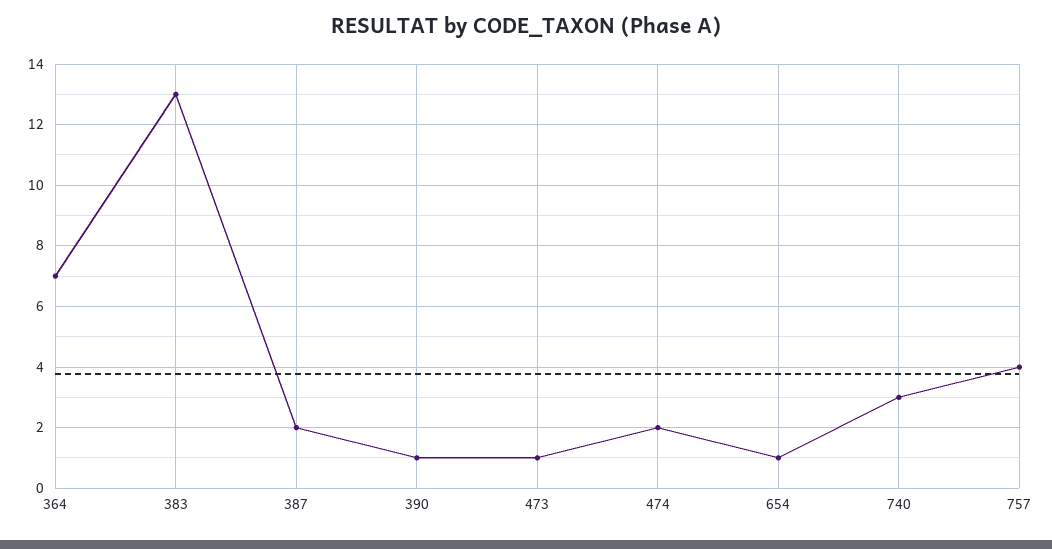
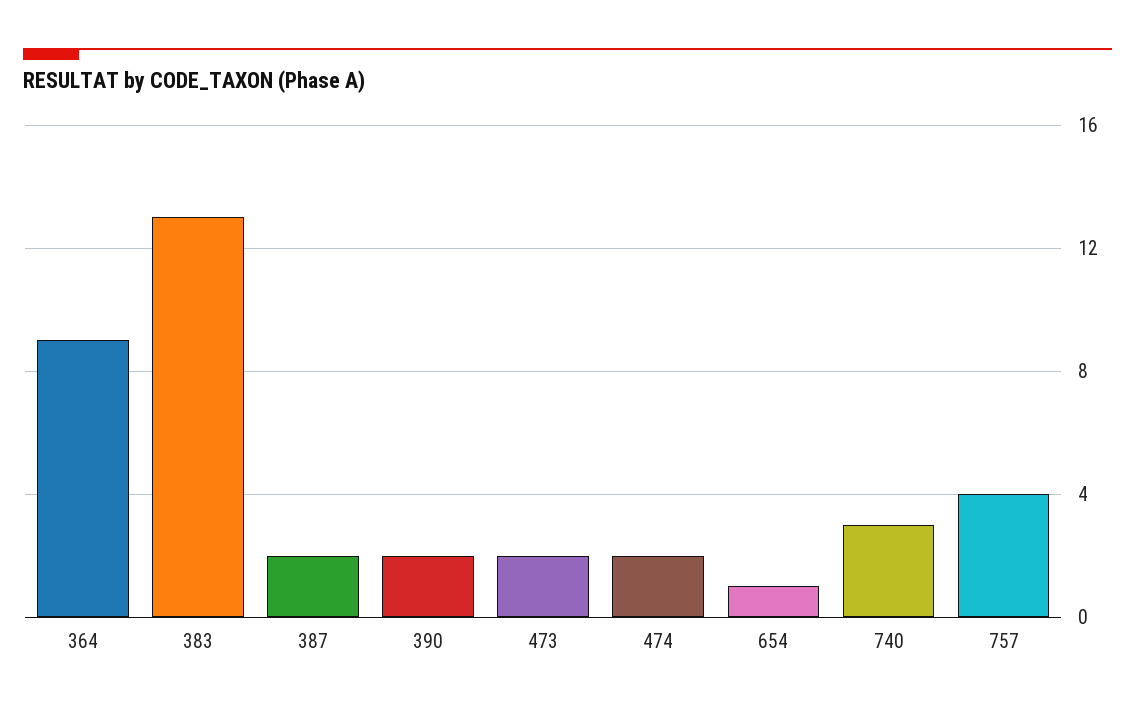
364: 7 -> 9
390: 1 -> 2
473: 1 -> 2

